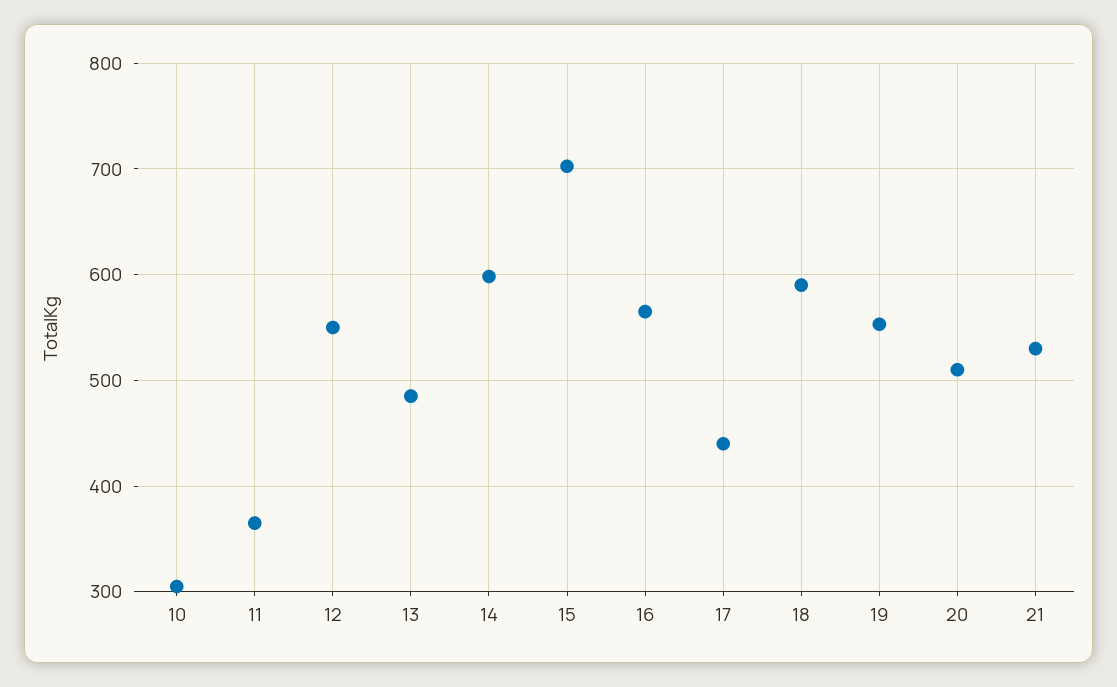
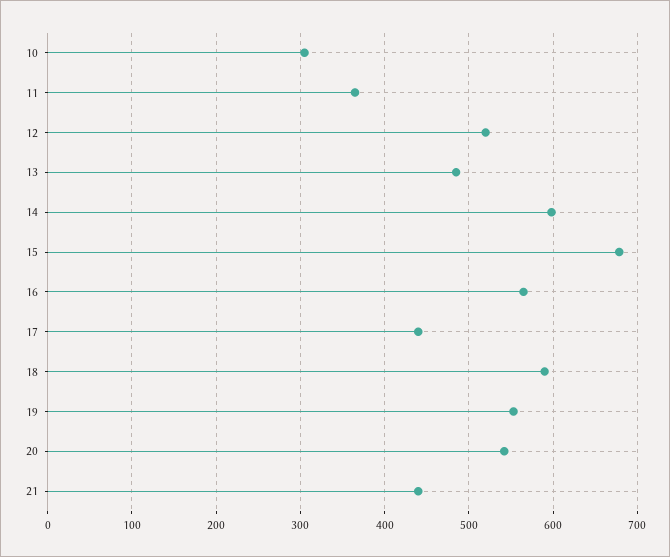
12: 550 -> 520
15: 700 -> 680
20: 510 -> 540
21: 530 -> 440

